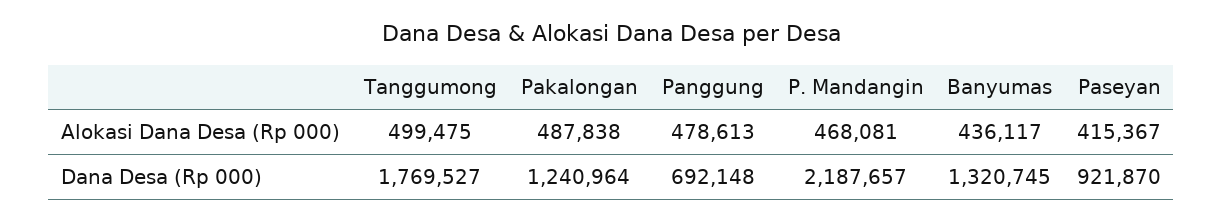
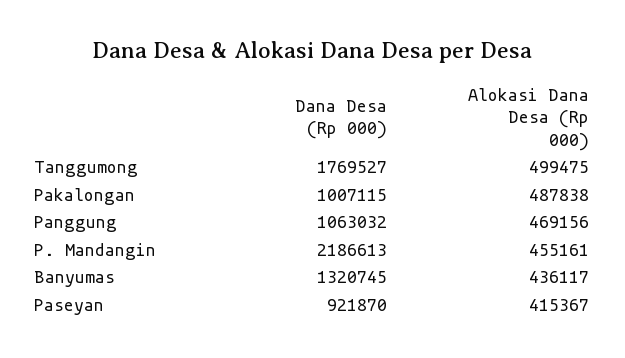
Panggung, Alokasi Dana Desa (Rp 000): 478613 -> 469156
P. Mandangin, Alokasi Dana Desa (Rp 000): 468081 -> 455161
Pakalongan, Dana Desa (Rp 000): 1240964 -> 1007115
Panggung, Dana Desa (Rp 000): 692148 -> 1063032
P. Mandangin, Dana Desa (Rp 000): 2187657 -> 2186613

